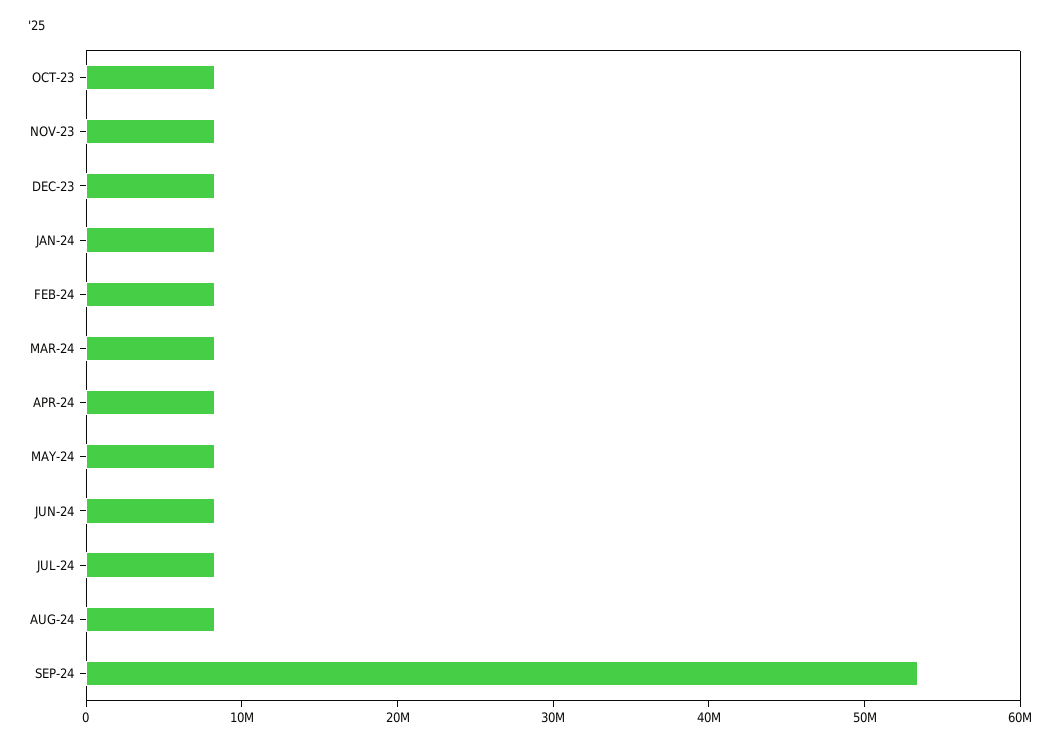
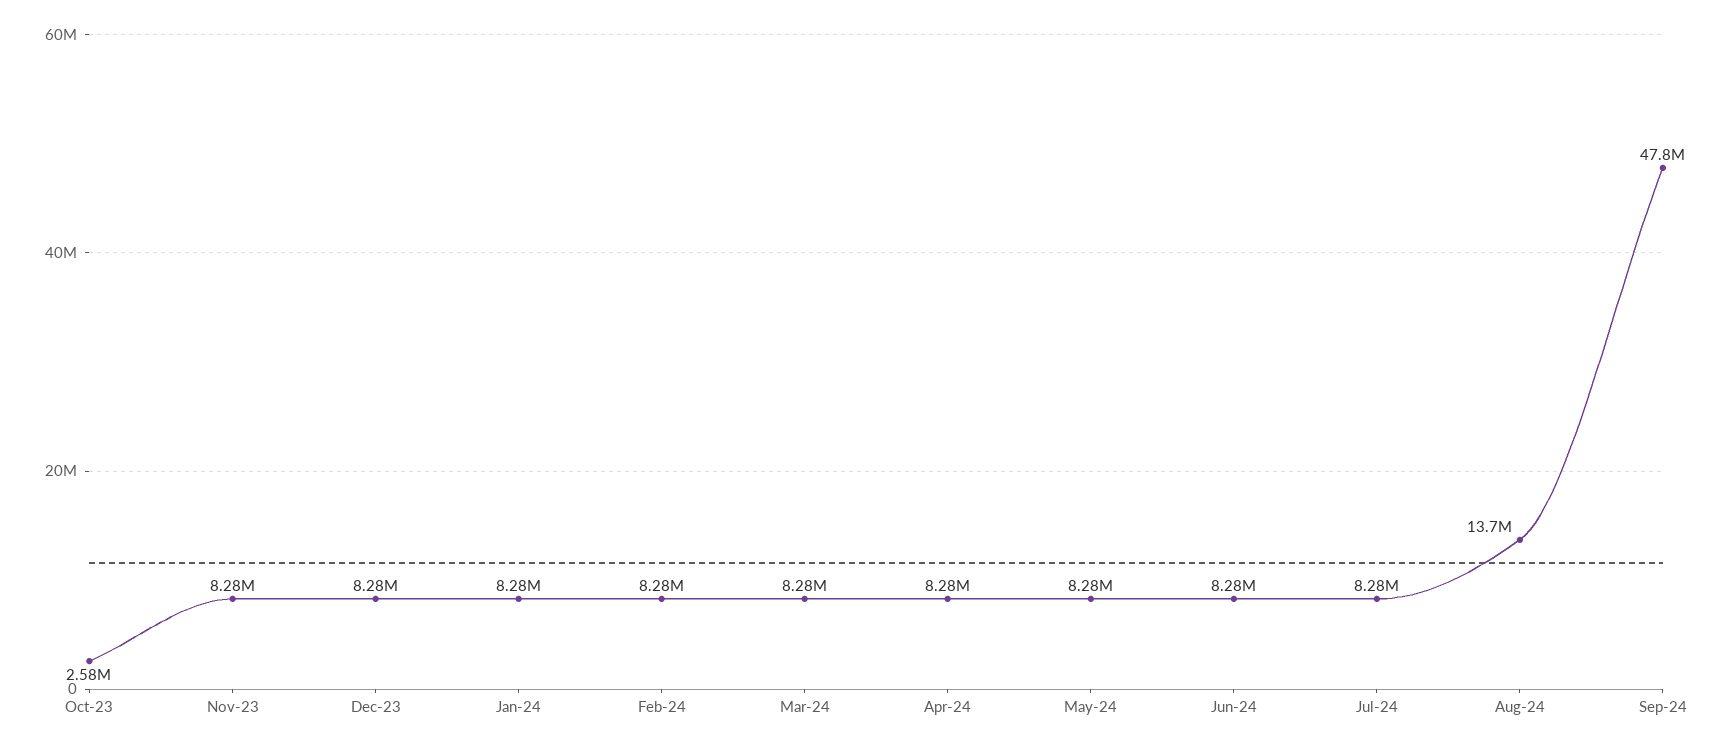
OCT-23: 8000000 -> 2580000
AUG-24: 8000000 -> 13700000
SEP-24: 54000000 -> 47800000

